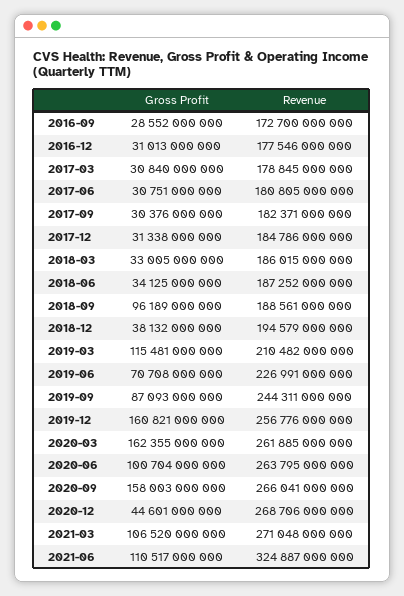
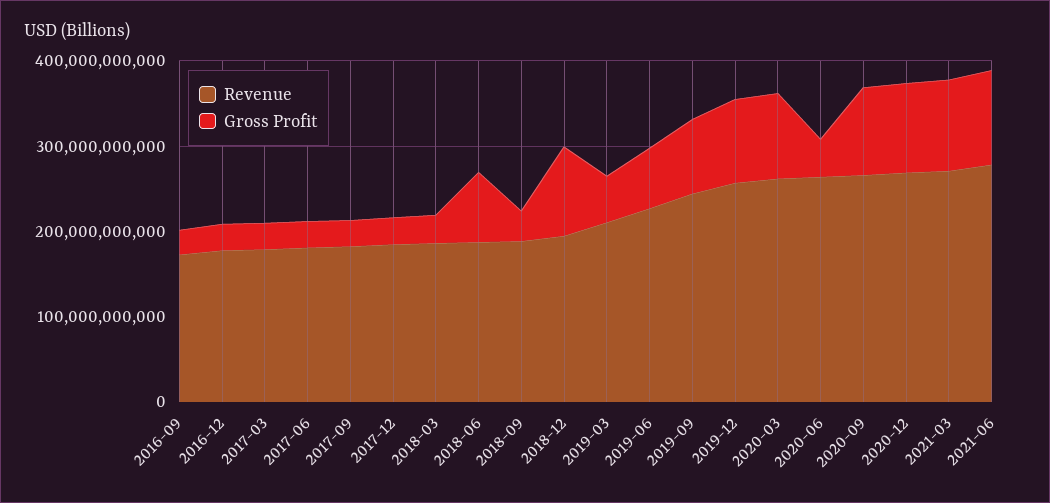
Gross Profit, 2018-06: 34125000000 -> 80000000000
Gross Profit, 2018-09: 96189000000 -> 40000000000
Gross Profit, 2018-12: 38132000000 -> 100000000000
Gross Profit, 2019-03: 115481000000 -> 60000000000
Gross Profit, 2019-12: 160821000000 -> 100000000000
Gross Profit, 2020-03: 162355000000 -> 100000000000
Gross Profit, 2020-06: 100704000000 -> 40000000000
Gross Profit, 2020-09: 158003000000 -> 100000000000
Gross Profit, 2020-12: 44601000000 -> 100000000000
Revenue, 2021-06: 324887000000 -> 280000000000

